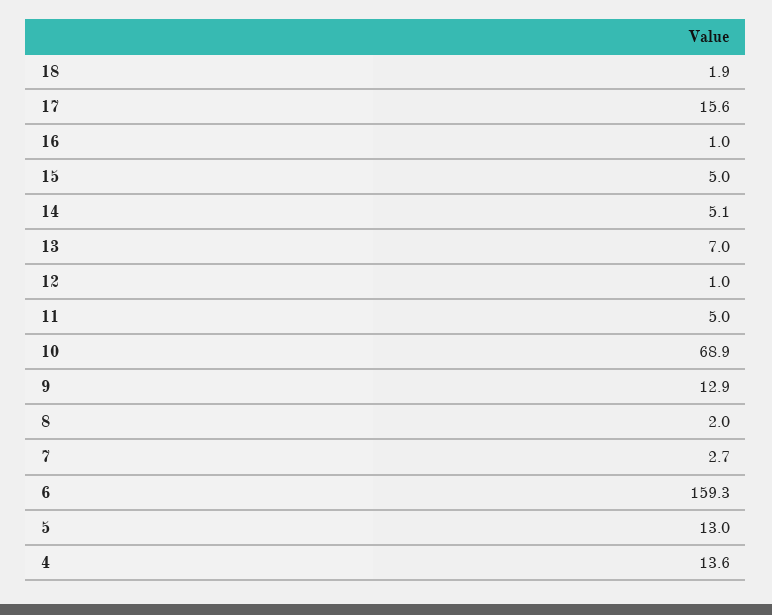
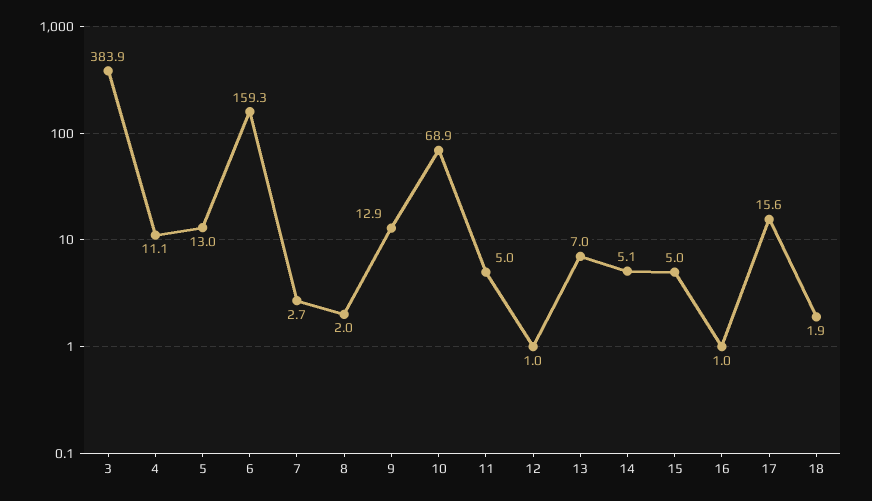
4: 13.6 -> 11.1
3: none -> 383.9

